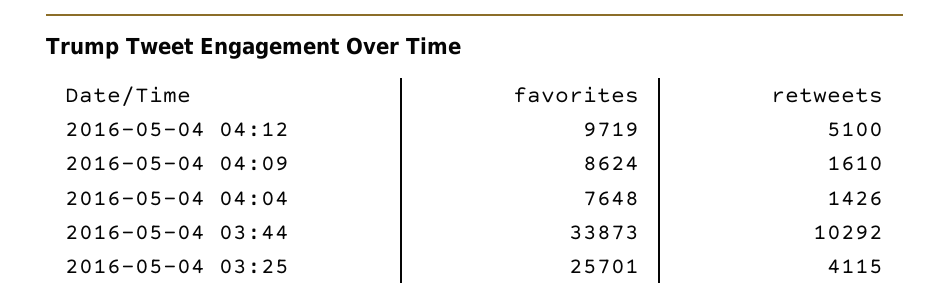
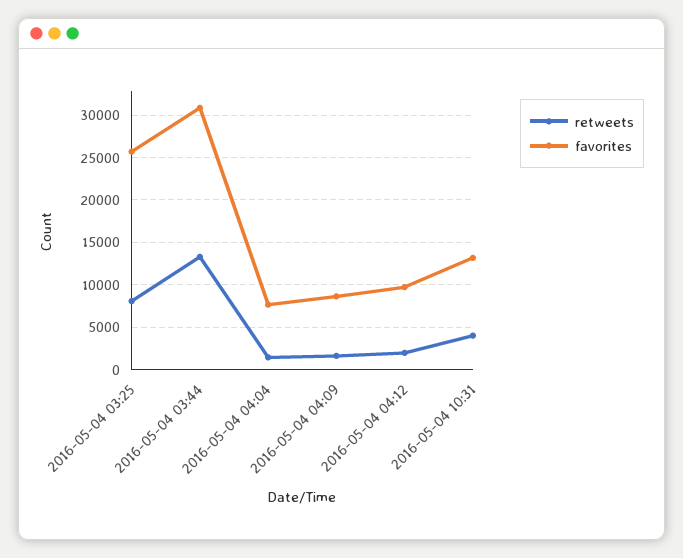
retweets, 2016-05-04 04:12: 5100 -> 2000
favorites, 2016-05-04 03:44: 33873 -> 31000
retweets, 2016-05-04 03:44: 10292 -> 13000
retweets, 2016-05-04 03:25: 4115 -> 8000
retweets, 2016-05-04 10:31: none -> 4000
favorites, 2016-05-04 10:31: none -> 13000

